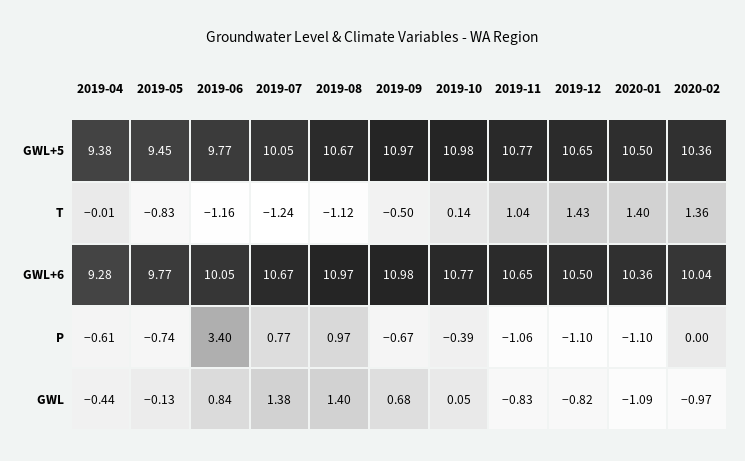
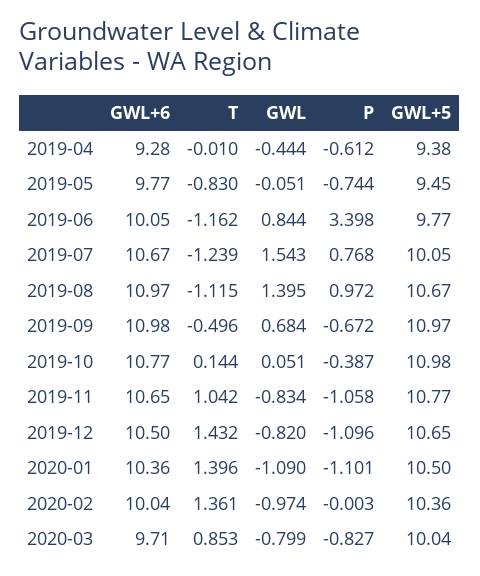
2019-05, GWL: -0.13 -> -0.051
2019-07, GWL: 1.38 -> 1.543
2020-03, GWL+6: none -> 9.71
2020-03, T: none -> 0.853
2020-03, GWL: none -> -0.799
2020-03, P: none -> -0.827
2020-03, GWL+5: none -> 10.04

